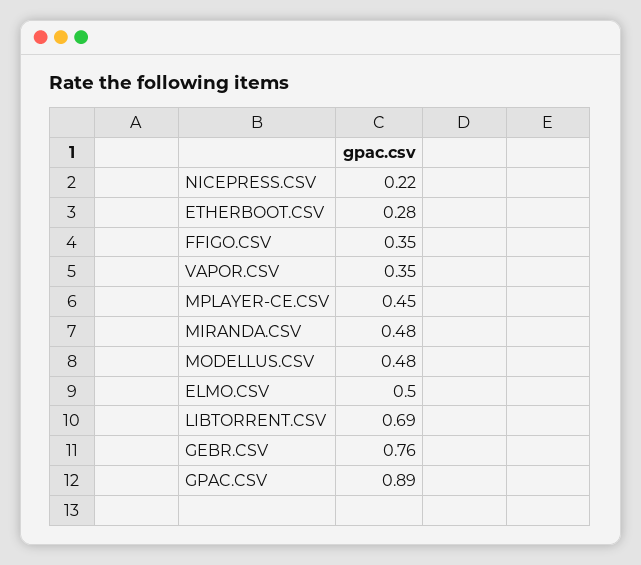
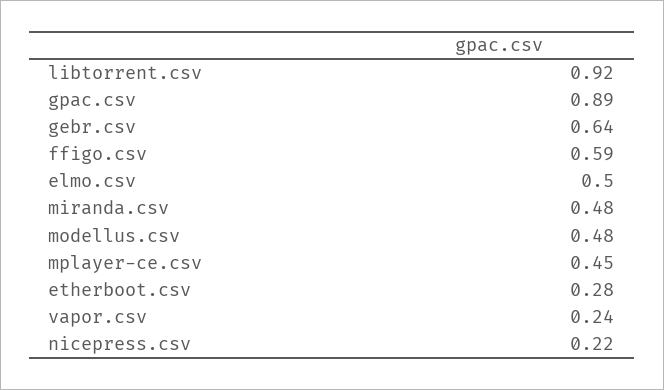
FFIGO.CSV: 0.35 -> 0.59
VAPOR.CSV: 0.35 -> 0.24
LIBTORRENT.CSV: 0.69 -> 0.92
GEBR.CSV: 0.76 -> 0.64

